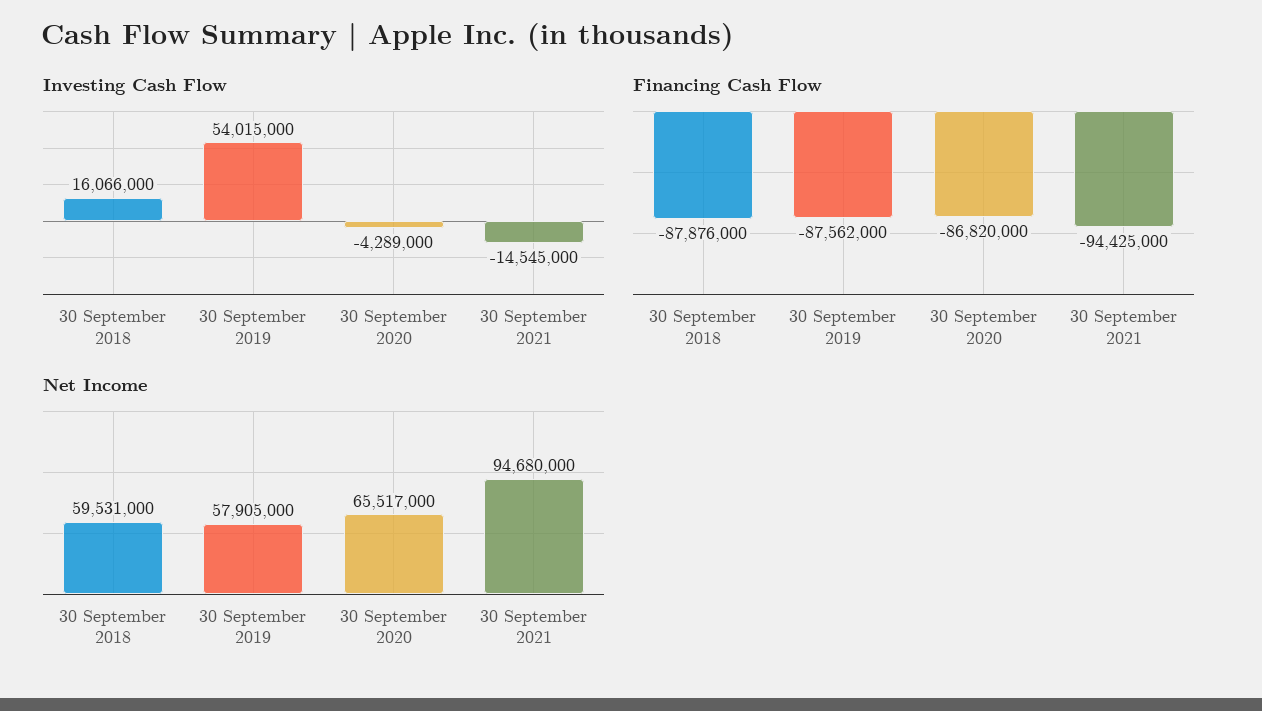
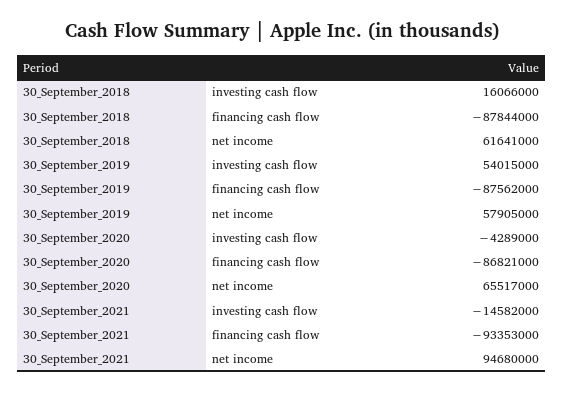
Investing Cash Flow, 30 September 2021: -14545000 -> -14582000
Financing Cash Flow, 30 September 2018: -87876000 -> -87844000
Financing Cash Flow, 30 September 2020: -86820000 -> -86821000
Financing Cash Flow, 30 September 2021: -94425000 -> -93353000
Net Income, 30 September 2018: 59531000 -> 61641000

